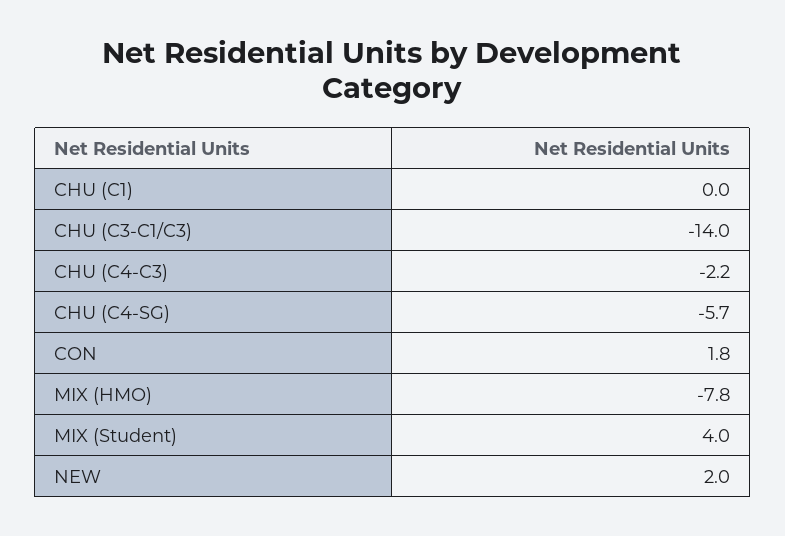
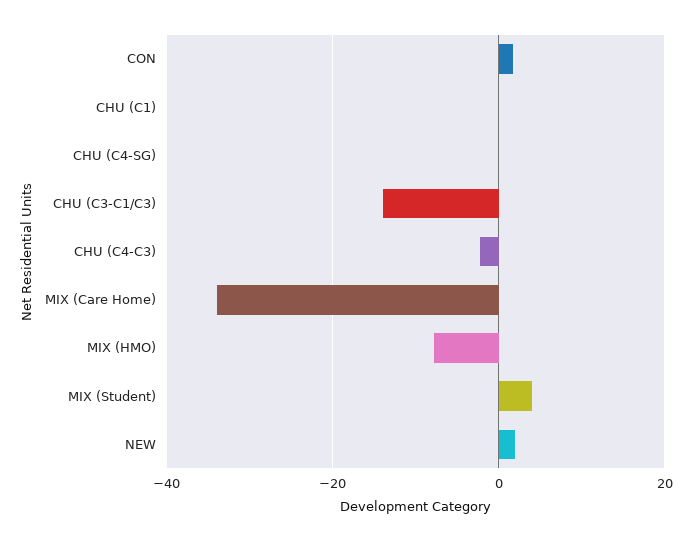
CHU (C4-SG): -5.7 -> 0
MIX (Care Home): none -> -34

